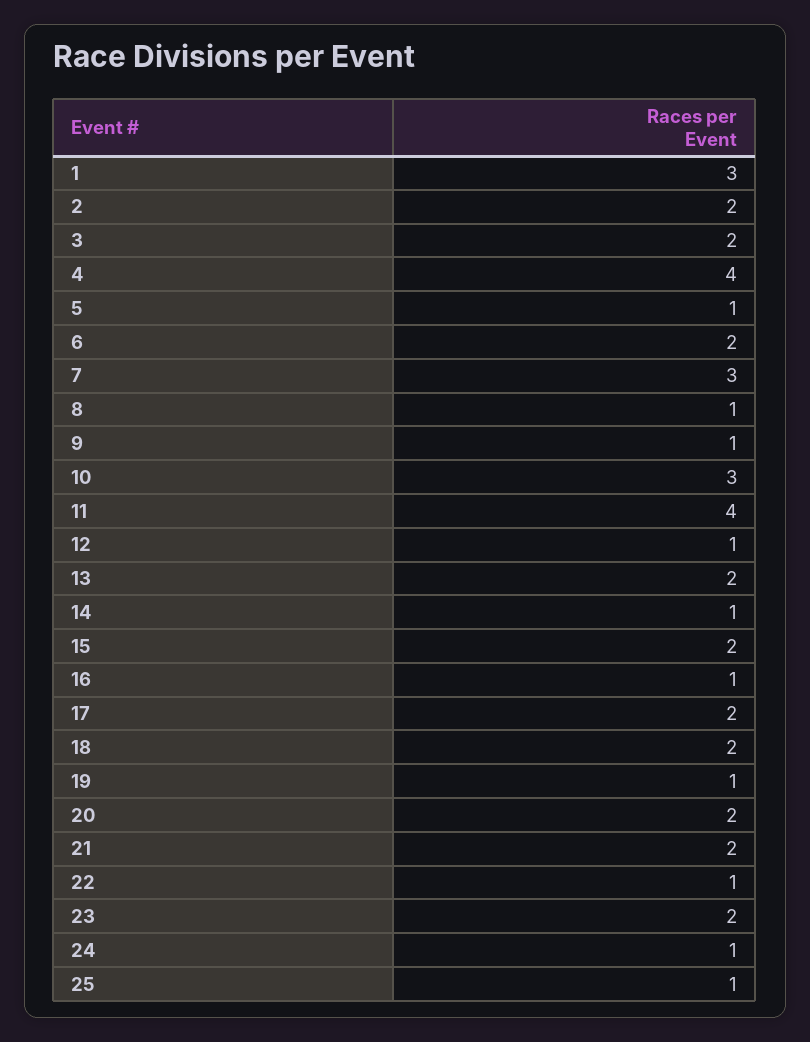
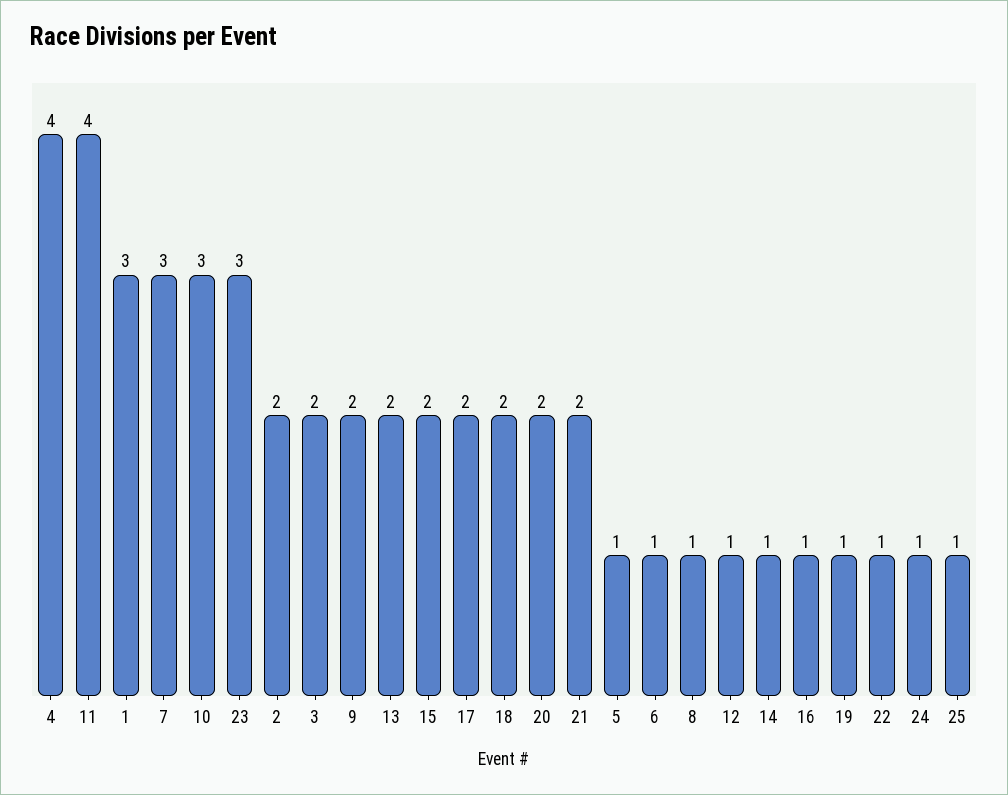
6: 2 -> 1
9: 1 -> 2
23: 2 -> 3

